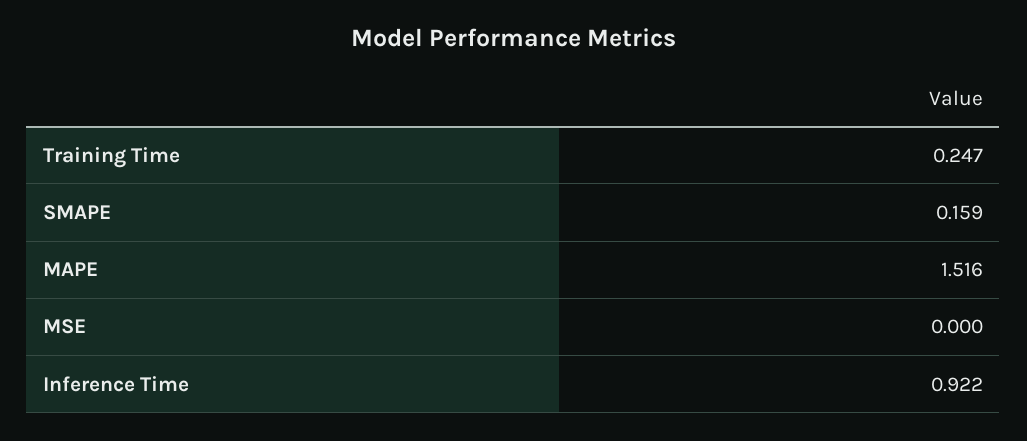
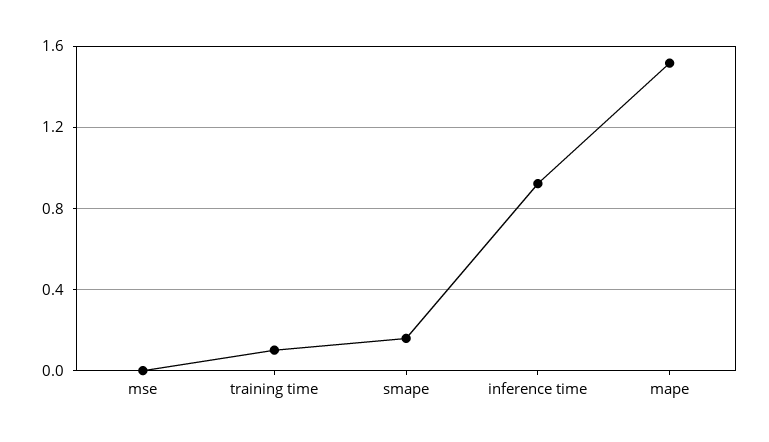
Training Time: 0.247 -> 0.1

